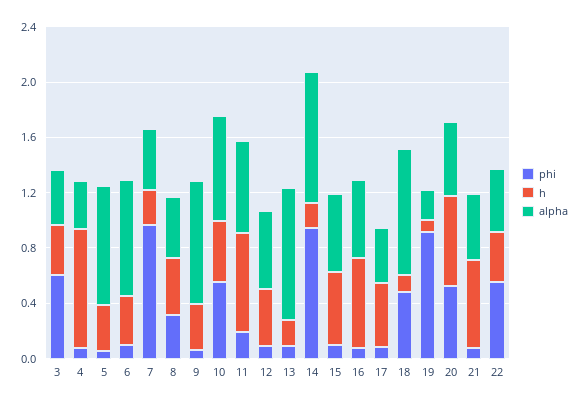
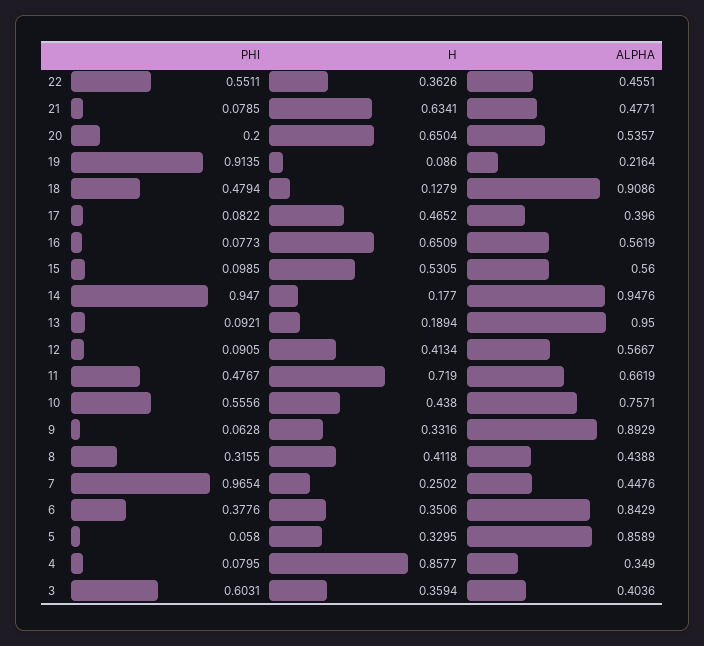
phi, 6: 0.1 -> 0.3776
phi, 11: 0.2 -> 0.4767
phi, 20: 0.5 -> 0.2

